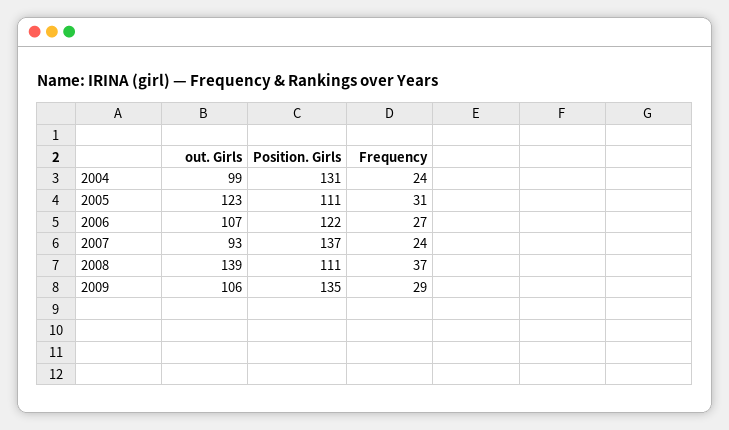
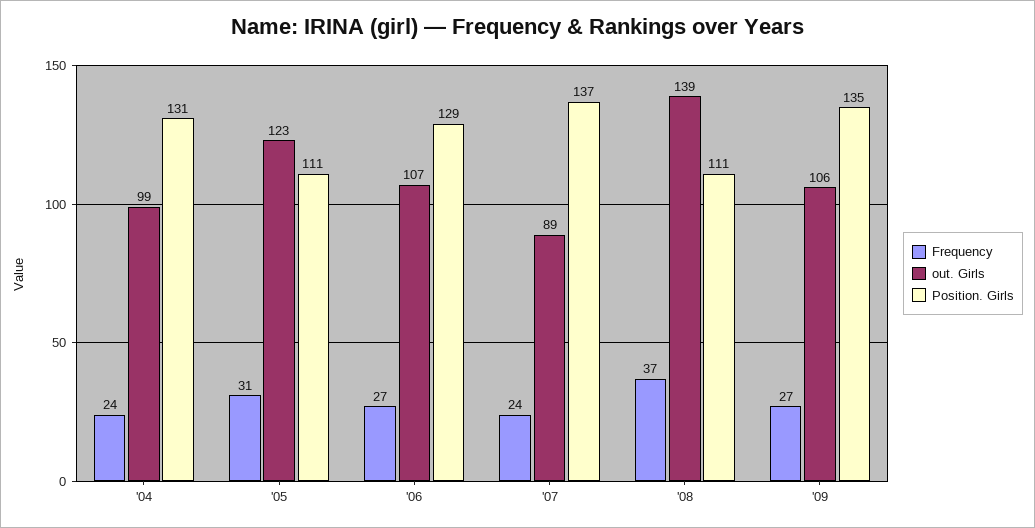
Position. Girls, 2006: 122 -> 129
out. Girls, 2007: 93 -> 89
Frequency, 2009: 29 -> 27

